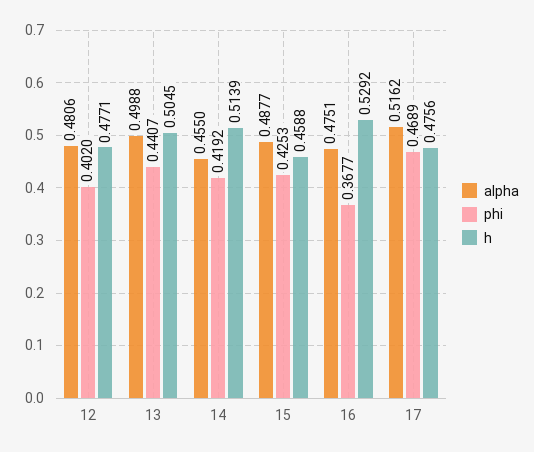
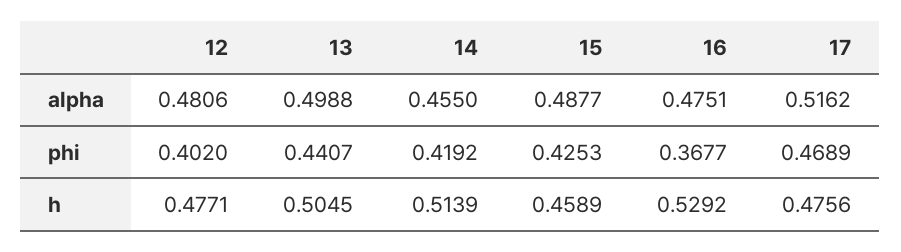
h, 15: 0.4588 -> 0.4589

